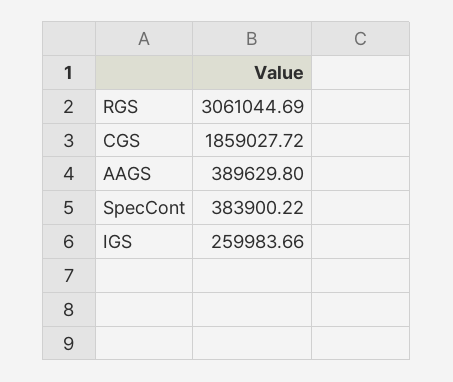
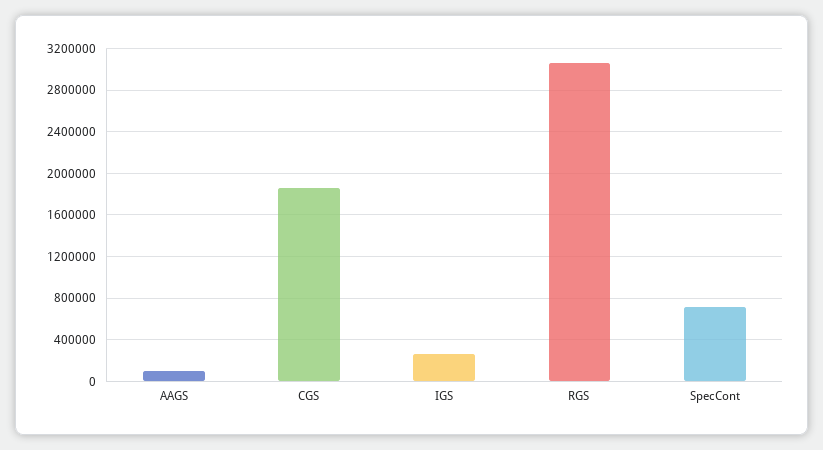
AAGS: 389629.8 -> 100000
SpecCont: 383900.22 -> 700000

